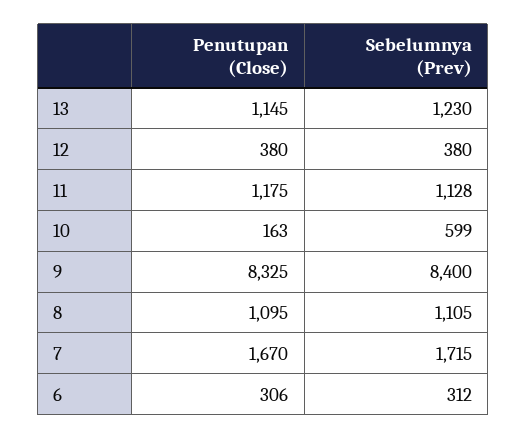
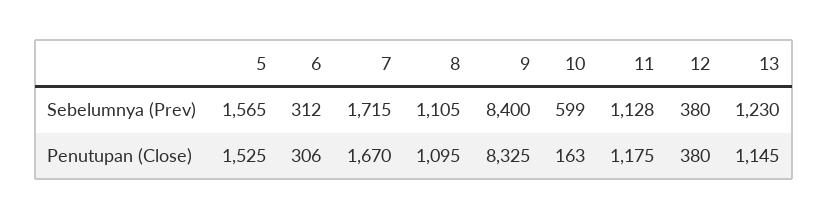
Sebelumnya (Prev), 5: none -> 1565
Penutupan (Close), 5: none -> 1525

